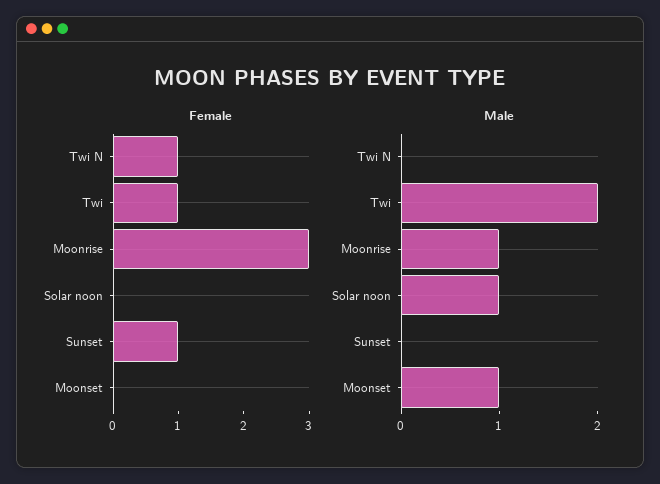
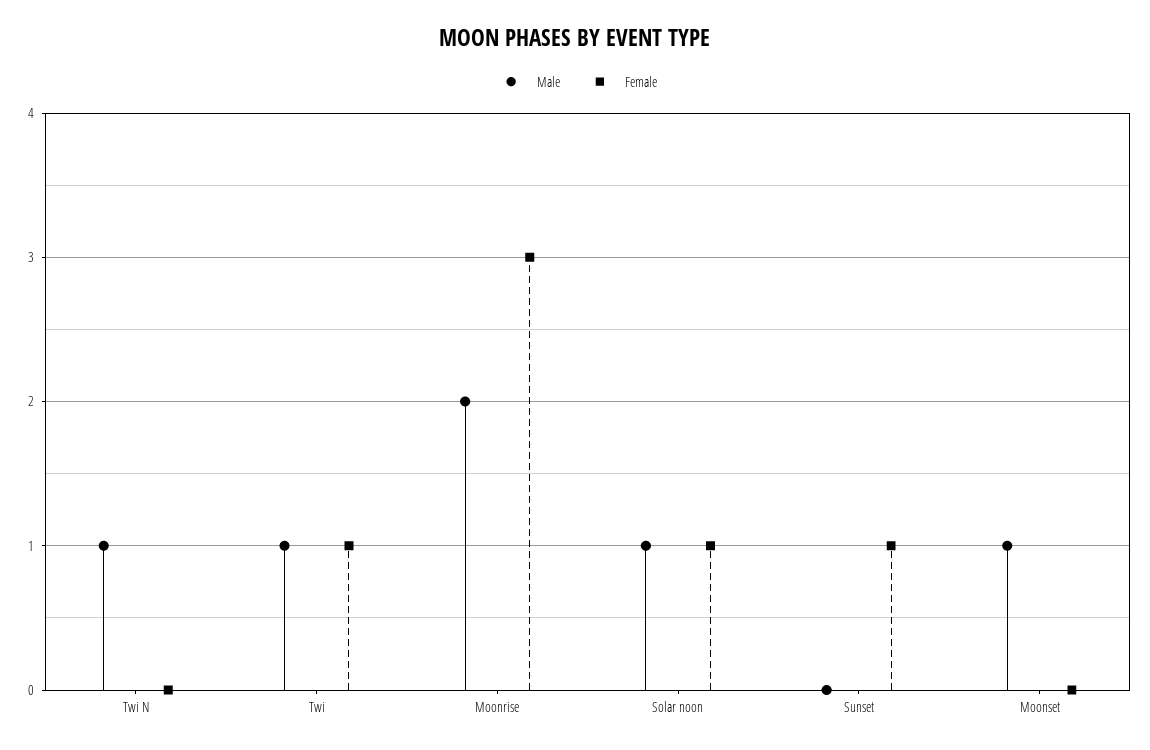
Female, Twi N: 1 -> 0
Female, Solar noon: 0 -> 1
Male, Twi N: 0 -> 1
Male, Twi: 2 -> 1
Male, Moonrise: 1 -> 2

